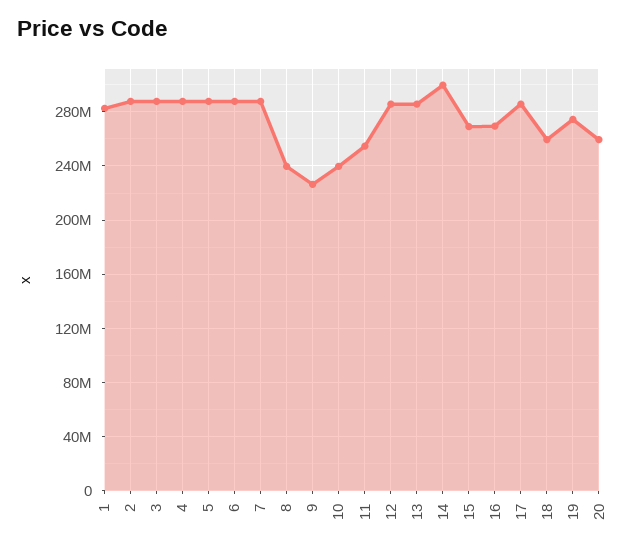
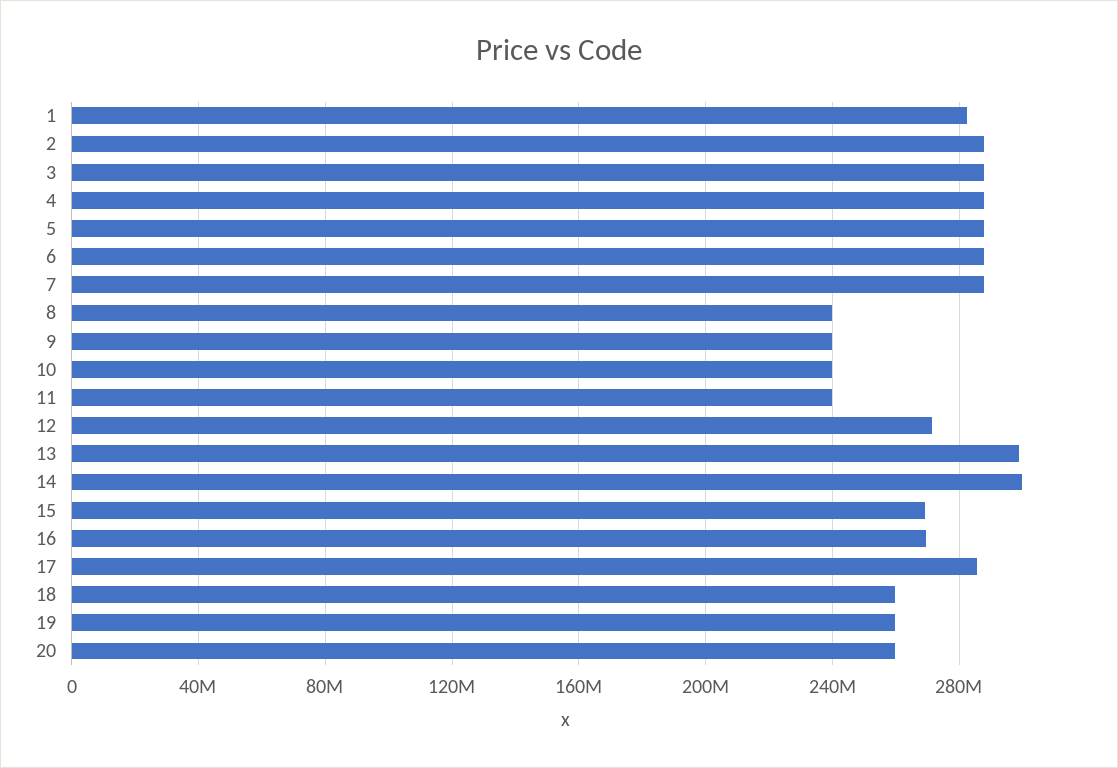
9: 225000000 -> 240000000
11: 255000000 -> 240000000
12: 285000000 -> 270000000
13: 285000000 -> 300000000
19: 275000000 -> 260000000

